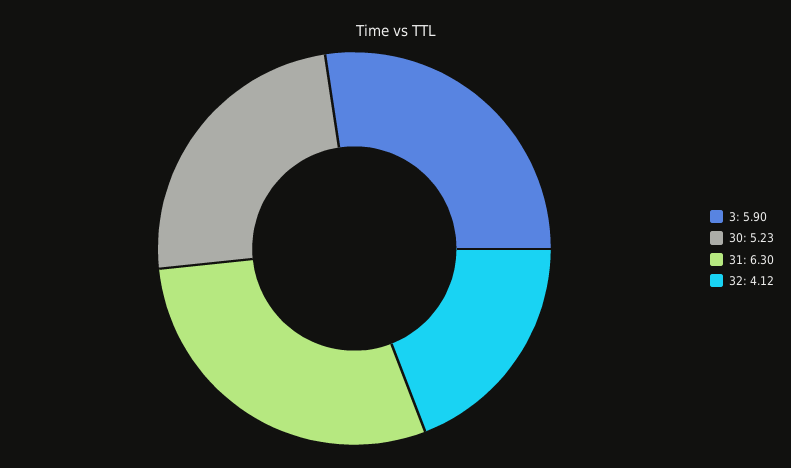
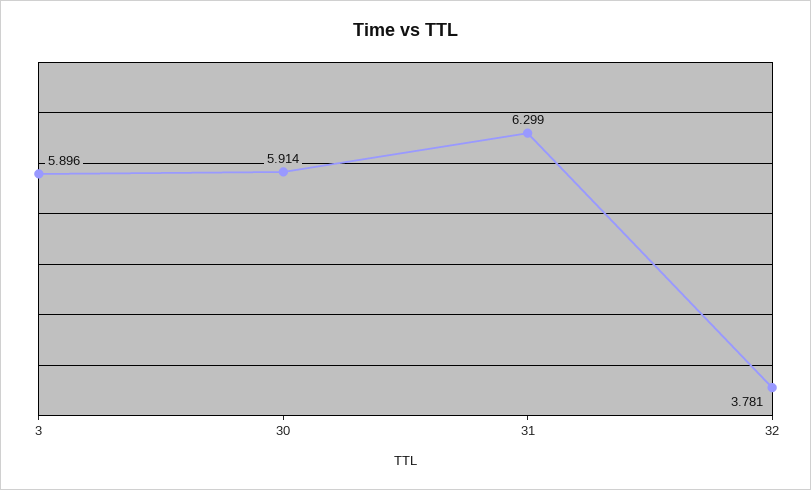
30: 5.23 -> 5.914
32: 4.12 -> 3.781

